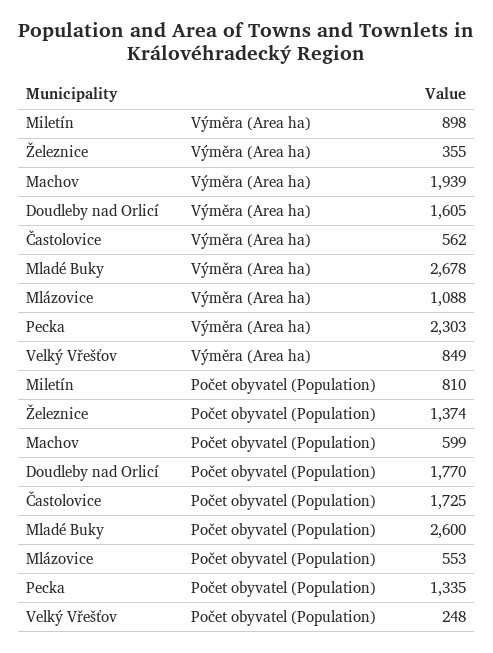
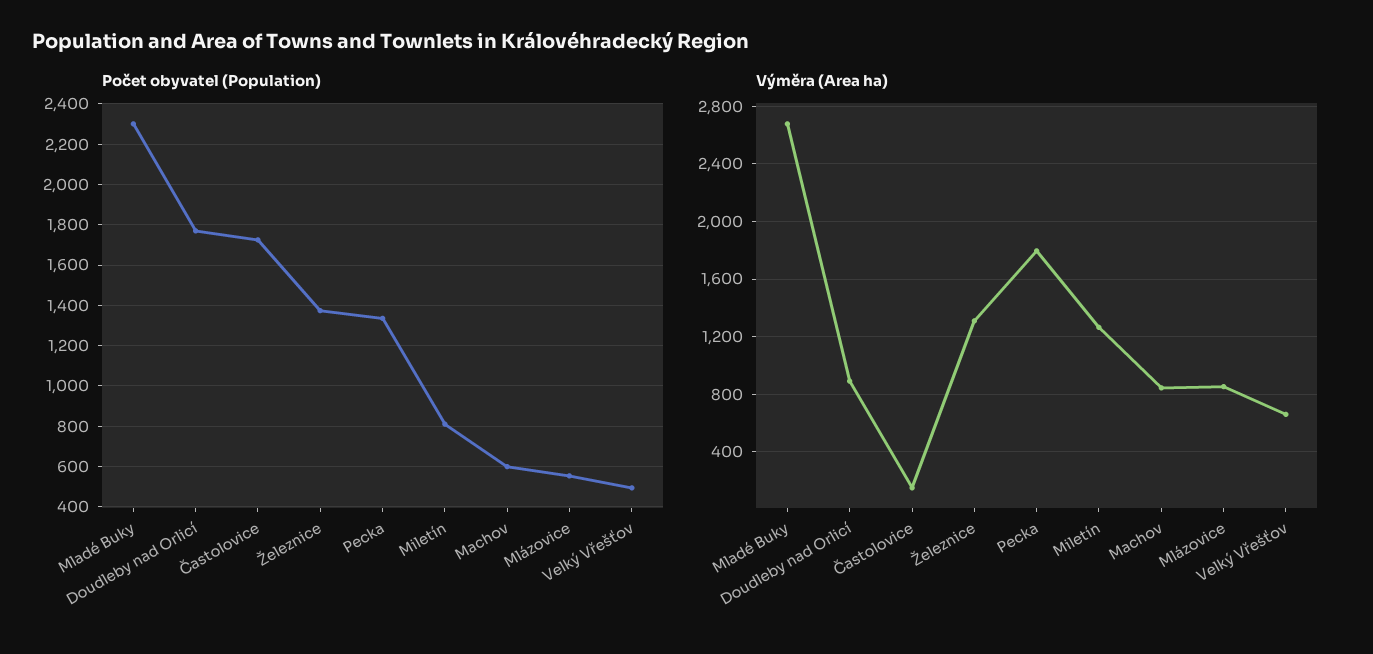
Výměra (Area ha), Miletín: 898 -> 1250
Výměra (Area ha), Železnice: 355 -> 1300
Výměra (Area ha), Machov: 1939 -> 850
Výměra (Area ha), Doudleby nad Orlicí: 1605 -> 900
Výměra (Area ha), Častolovice: 562 -> 150
Výměra (Area ha), Mlázovice: 1088 -> 850
Výměra (Area ha), Pecka: 2303 -> 1800
Výměra (Area ha), Velký Vřešťov: 849 -> 650
Počet obyvatel (Population), Mladé Buky: 2600 -> 2300
Počet obyvatel (Population), Velký Vřešťov: 248 -> 500

